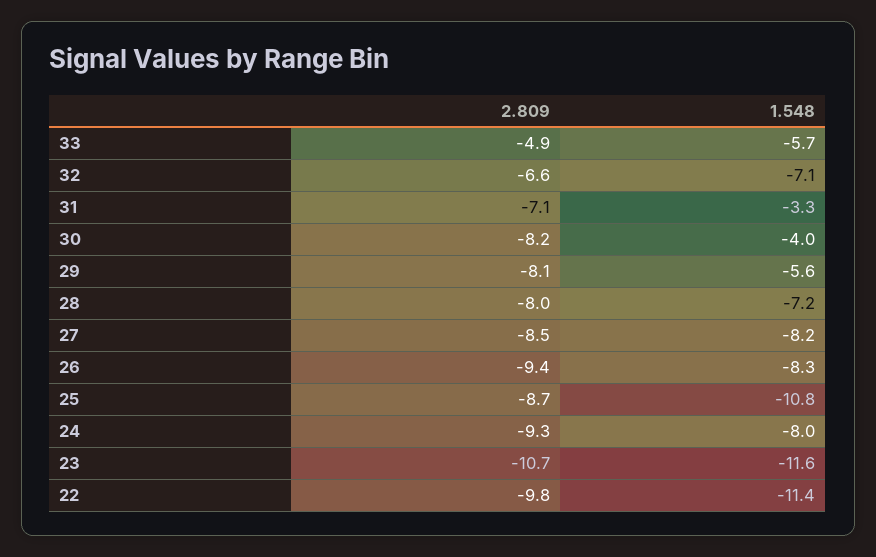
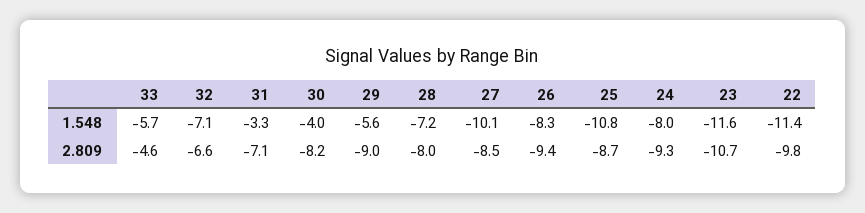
2.809, 33: -4.9 -> -4.6
2.809, 29: -8.1 -> -9
1.548, 27: -8.2 -> -10.1

